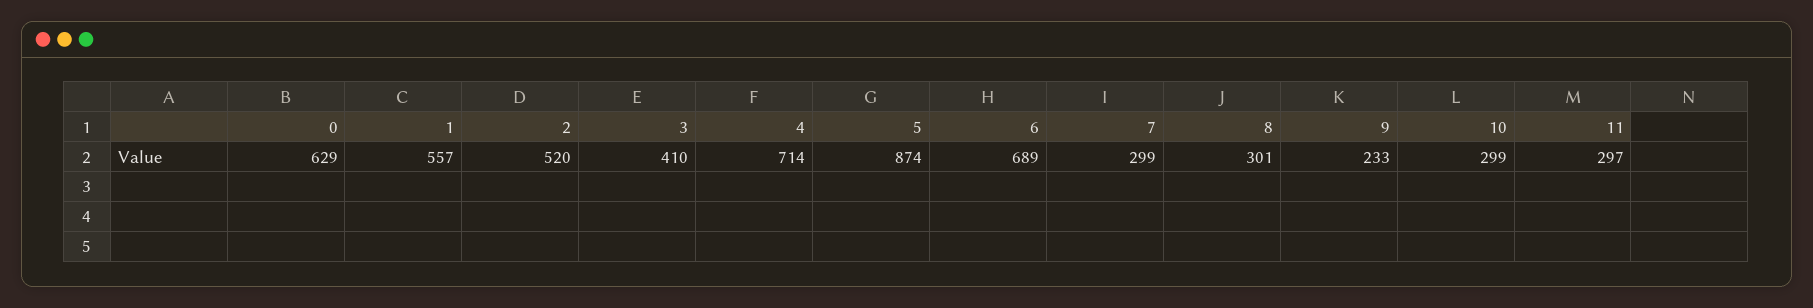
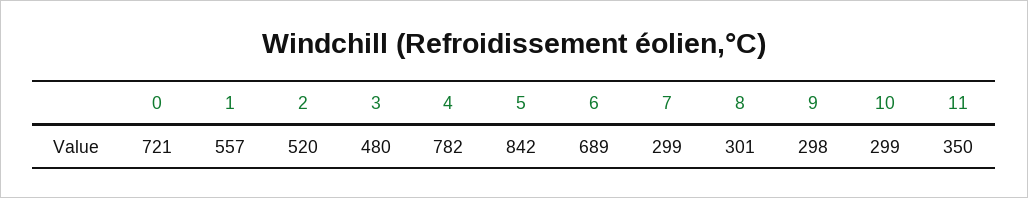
0: 629 -> 721
3: 410 -> 480
4: 714 -> 782
5: 874 -> 842
9: 233 -> 298
11: 297 -> 350

